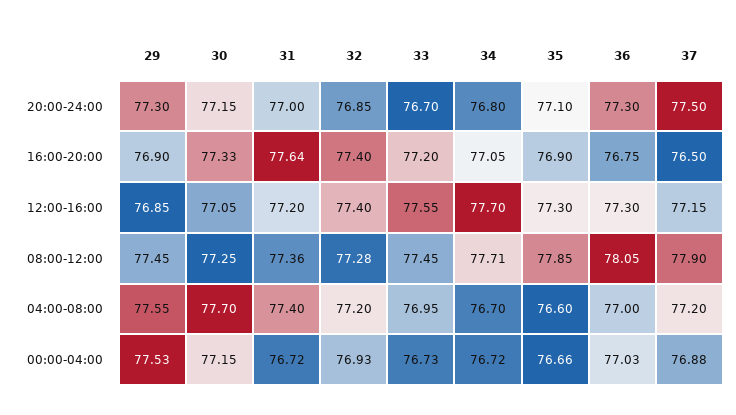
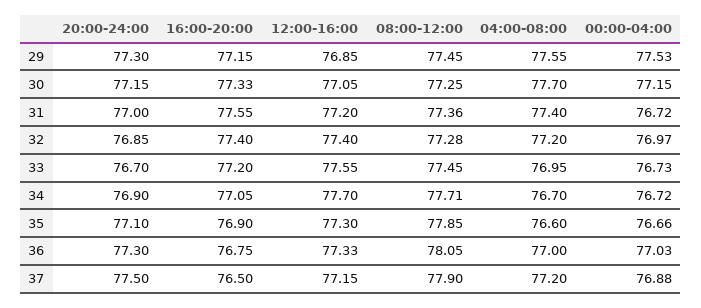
34, 20:00-24:00: 76.8 -> 76.9
29, 16:00-20:00: 76.9 -> 77.15
31, 16:00-20:00: 77.64 -> 77.55
36, 12:00-16:00: 77.3 -> 77.33
32, 00:00-04:00: 76.93 -> 76.97

